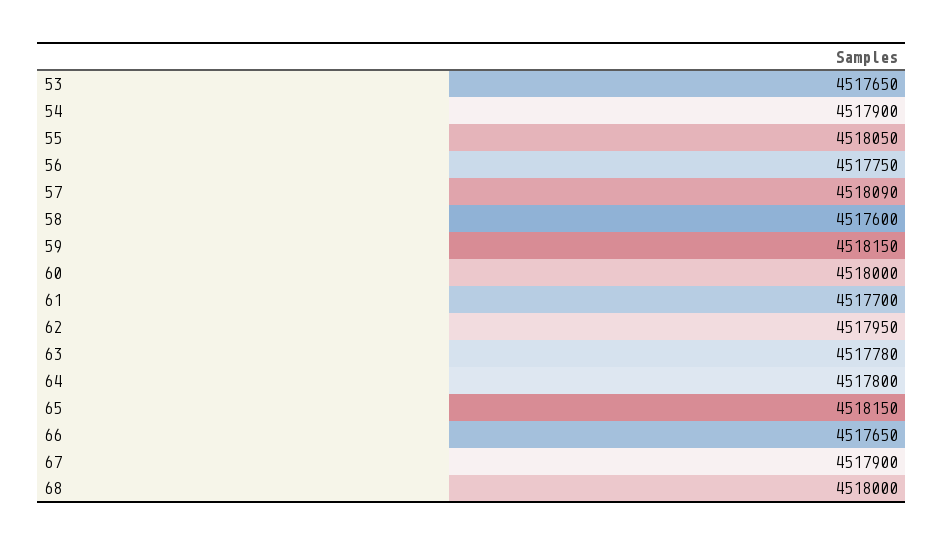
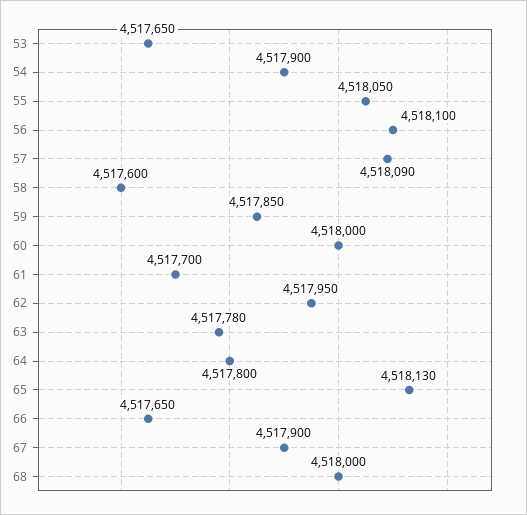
56: 4517750 -> 4518100
59: 4518150 -> 4517850
65: 4518150 -> 4518130

